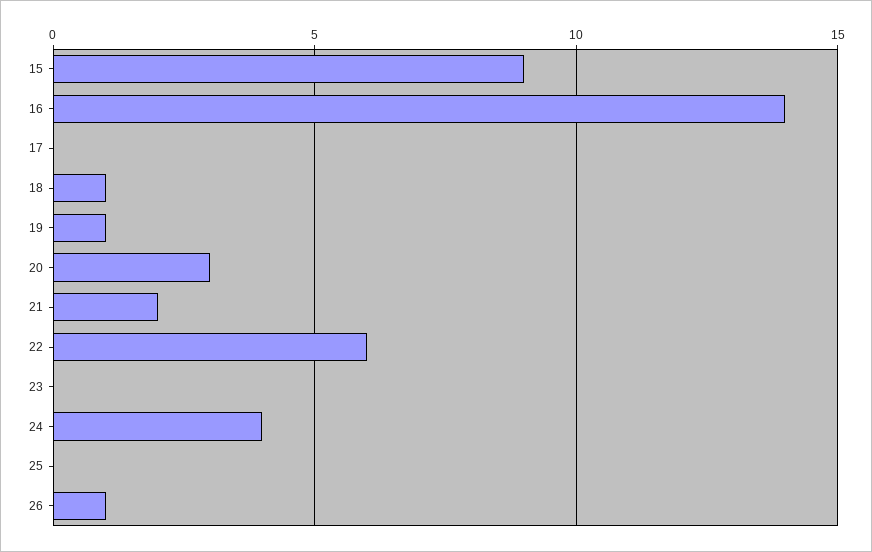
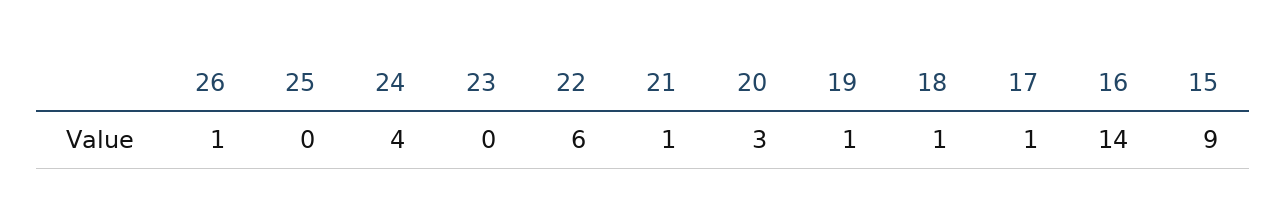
17: 0 -> 1
21: 2 -> 1

